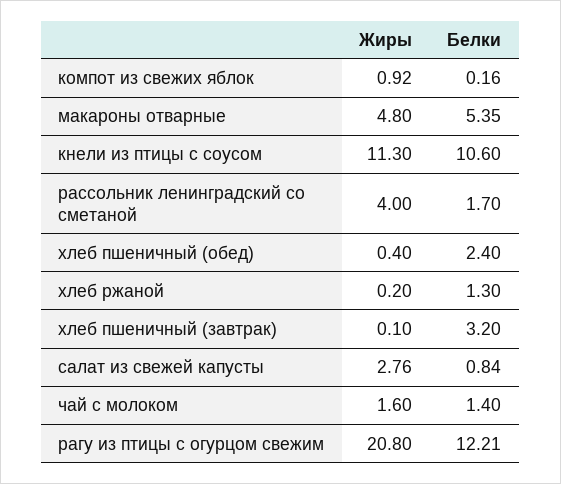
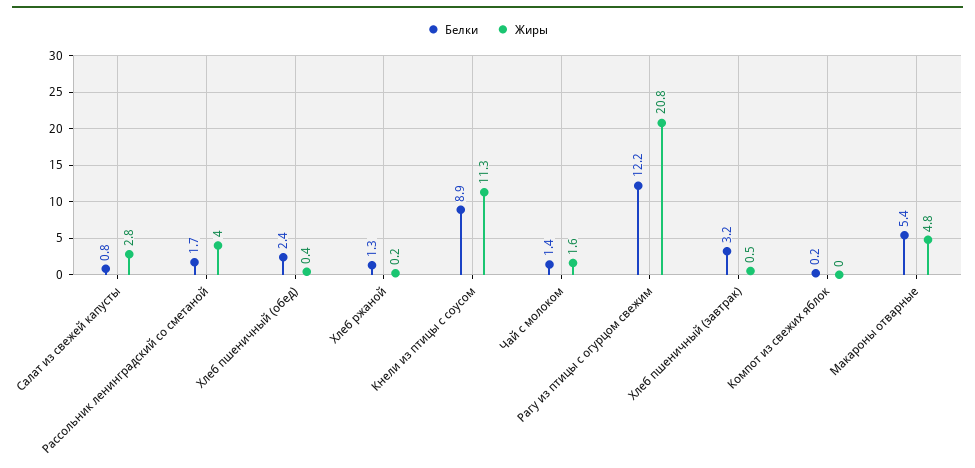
Жиры, компот из свежих яблок: 0.92 -> 0
Белки, кнели из птицы с соусом: 10.6 -> 8.9
Жиры, хлеб пшеничный (завтрак): 0.1 -> 0.5

